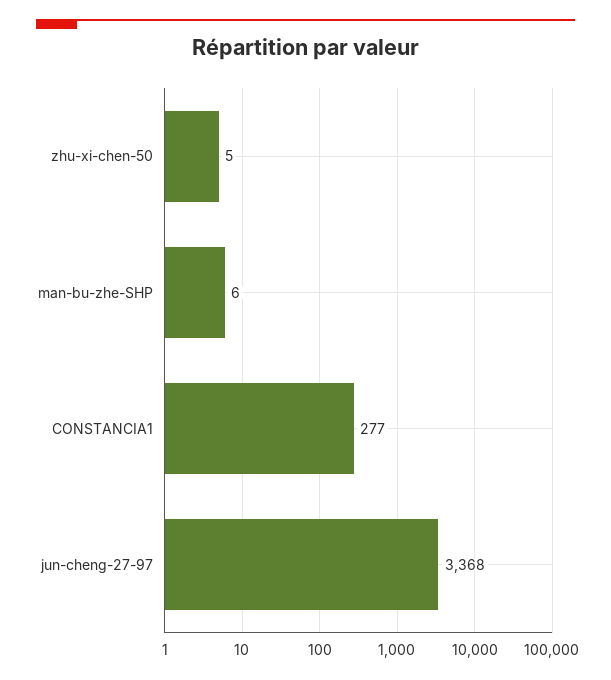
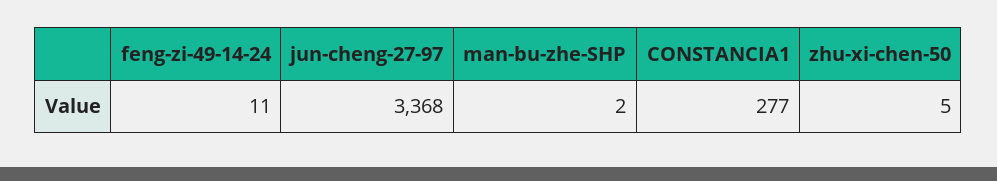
man-bu-zhe-SHP: 6 -> 2
feng-zi-49-14-24: none -> 11

